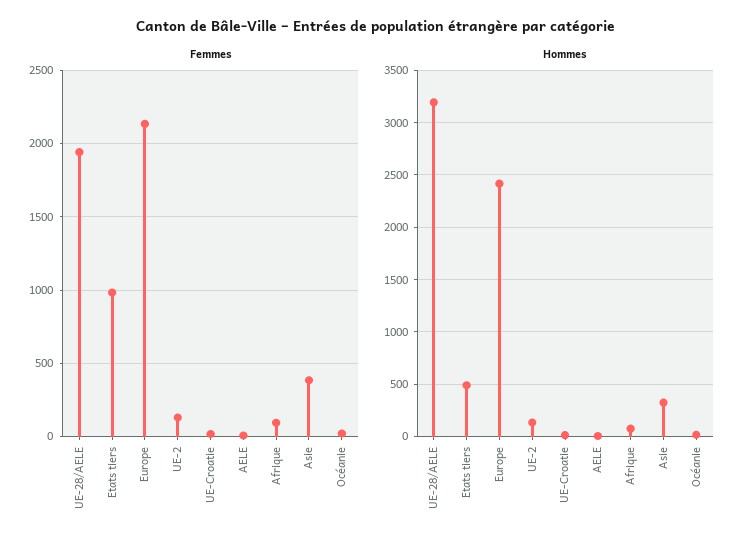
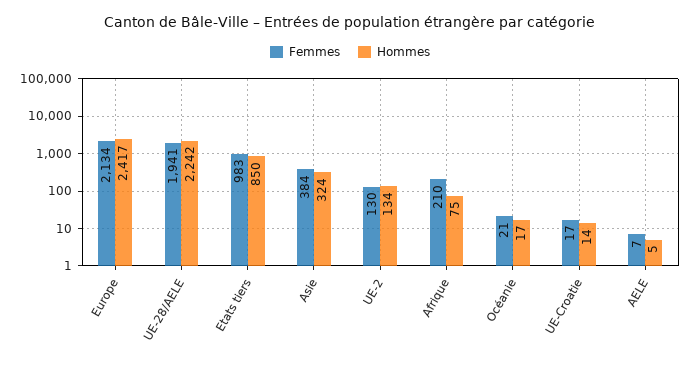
Femmes, Afrique: 100 -> 210
Hommes, UE-28/AELE: 3200 -> 2242
Hommes, Etats tiers: 500 -> 850

